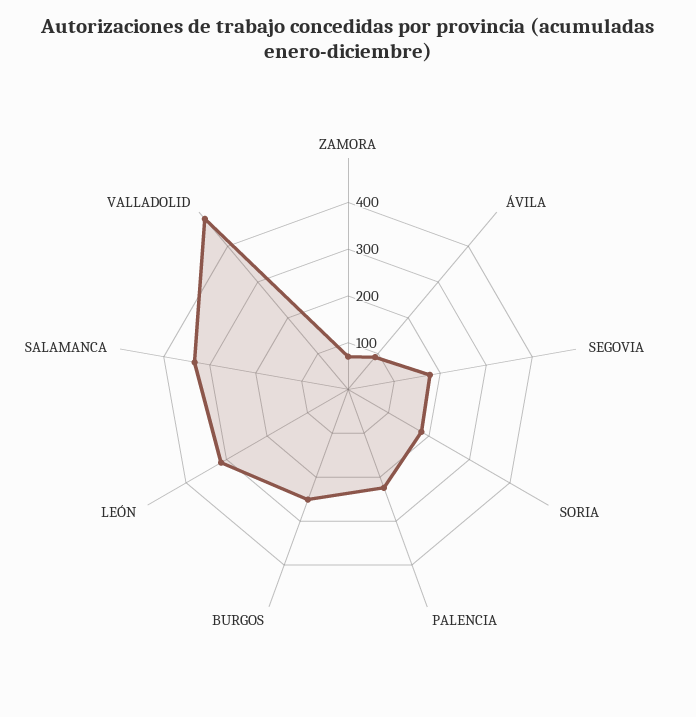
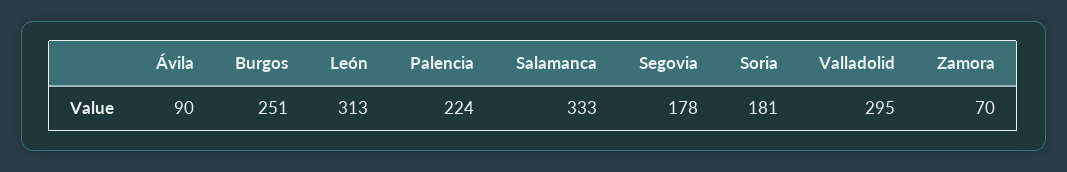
VALLADOLID: 480 -> 295

